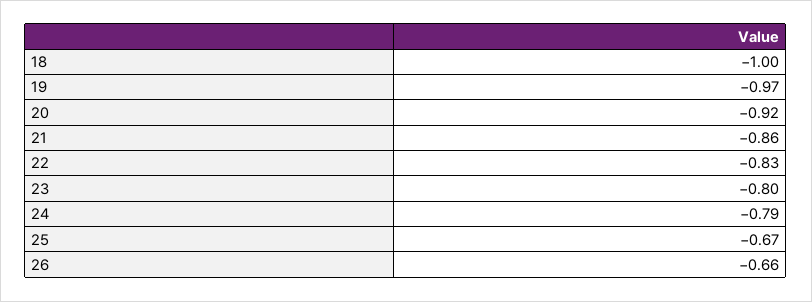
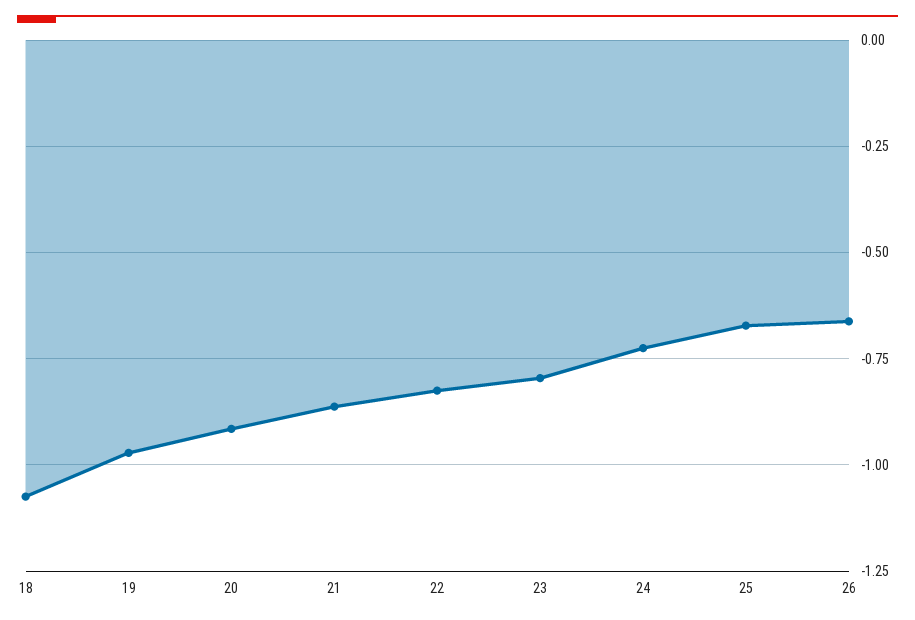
18: -1 -> -1.075
24: -0.79 -> -0.725

